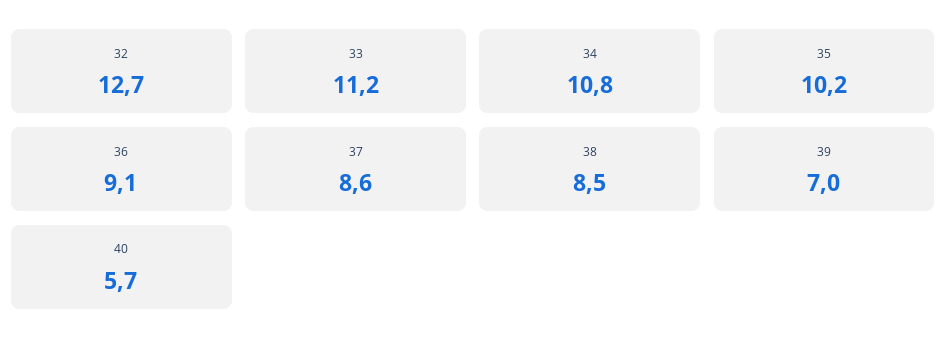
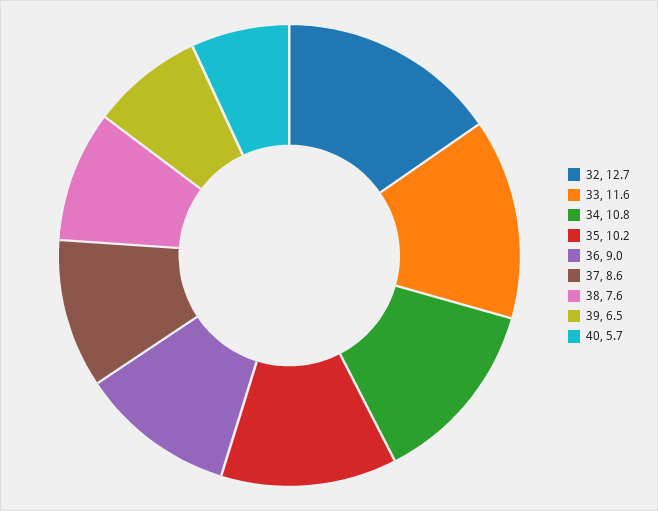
33: 11.2 -> 11.6
36: 9.1 -> 9
38: 8.5 -> 7.6
39: 7 -> 6.5

